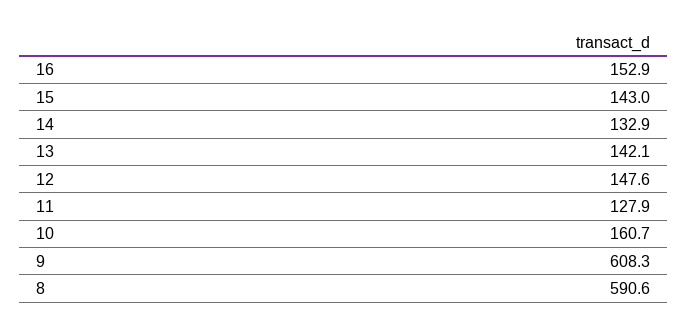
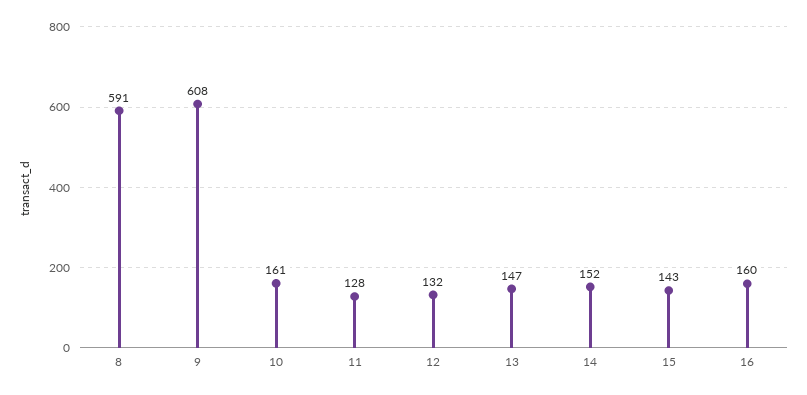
16: 152.9 -> 160
14: 132.9 -> 152
13: 142.1 -> 147
12: 147.6 -> 132

